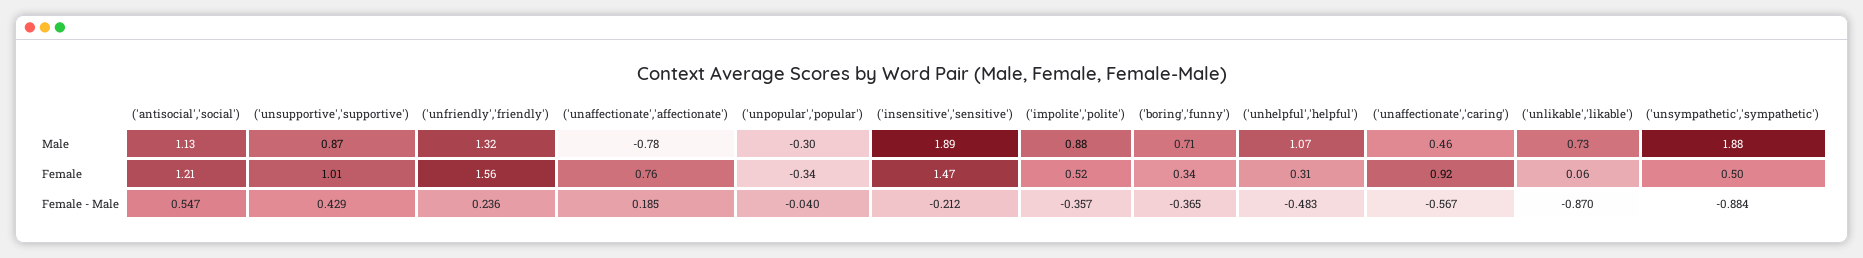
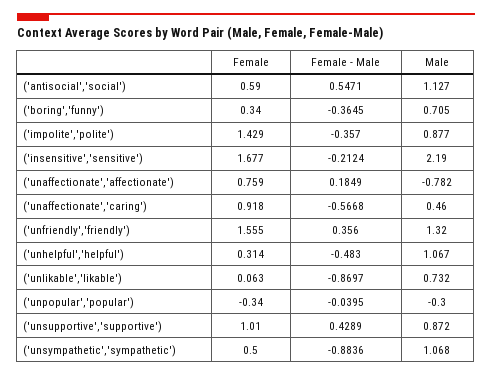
('insensitive','sensitive'), Male: 1.89 -> 2.19
('unsympathetic','sympathetic'), Male: 1.88 -> 1.068
('antisocial','social'), Female: 1.21 -> 0.59
('insensitive','sensitive'), Female: 1.47 -> 1.677
('impolite','polite'), Female: 0.52 -> 1.429
('unfriendly','friendly'), Female - Male: 0.236 -> 0.356

